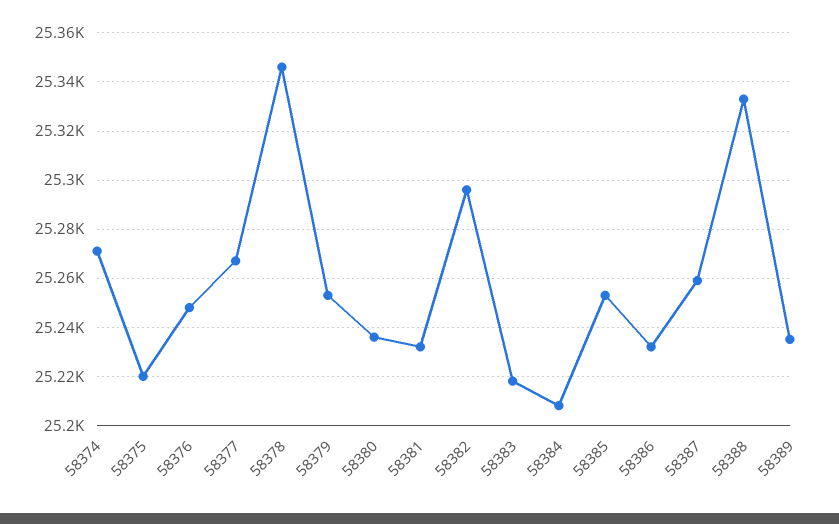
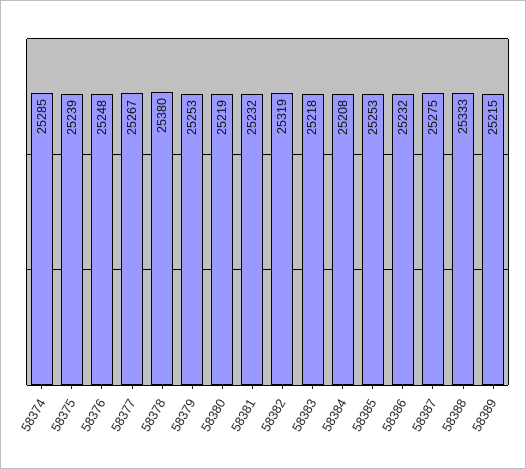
58374: 25270 -> 25285
58375: 25220 -> 25239
58378: 25345 -> 25380
58380: 25235 -> 25219
58382: 25295 -> 25319
58387: 25260 -> 25275
58389: 25235 -> 25215

